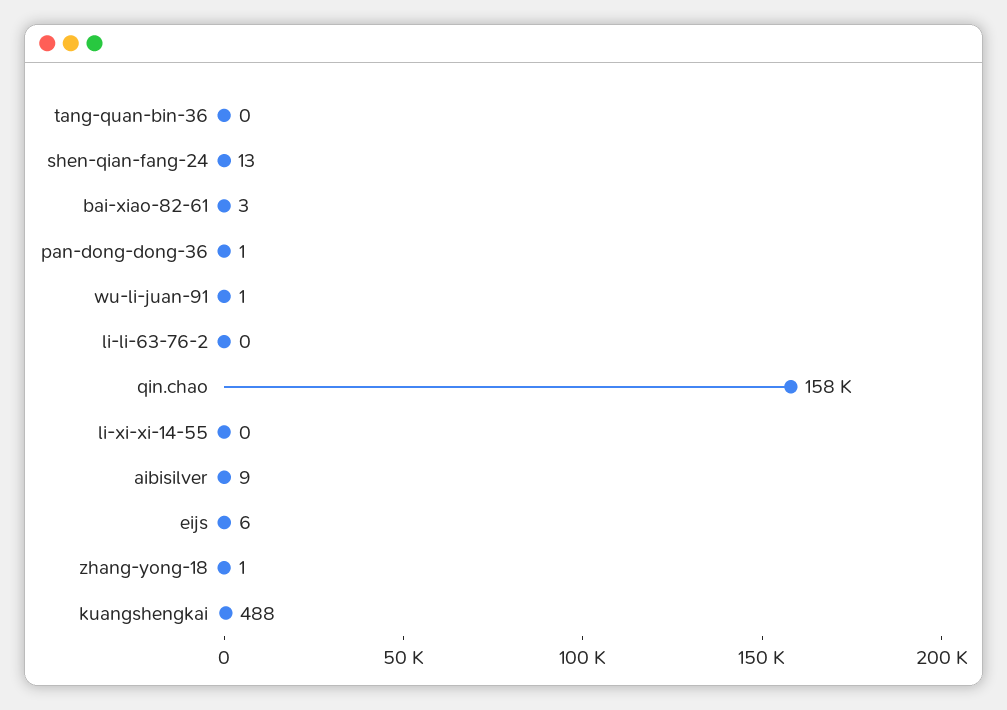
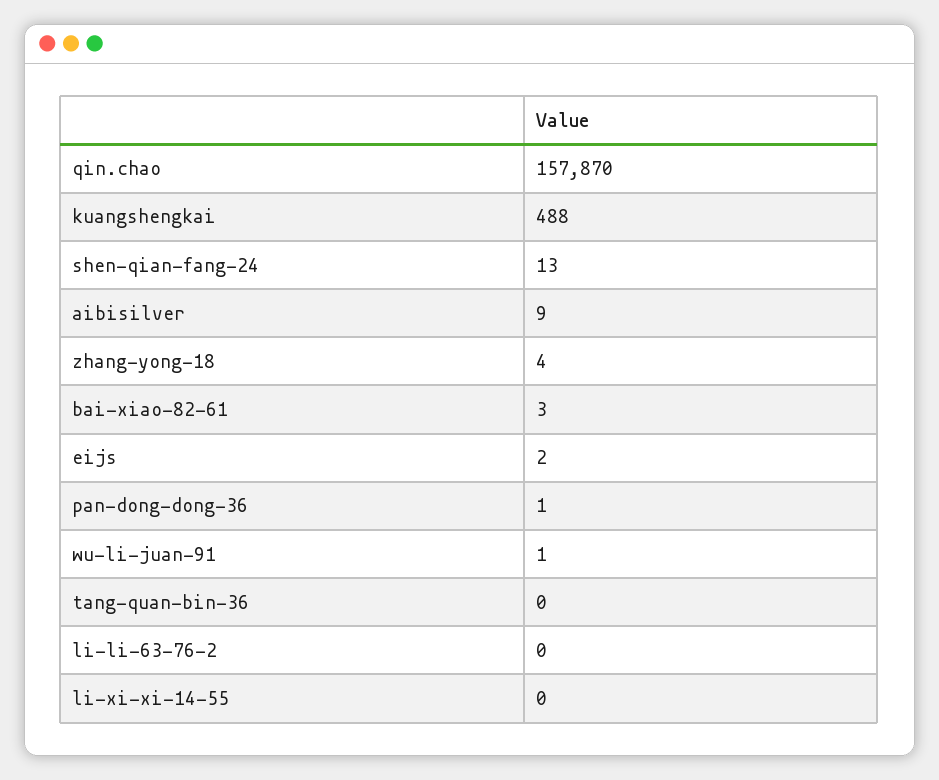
eijs: 6 -> 2
zhang-yong-18: 1 -> 4

